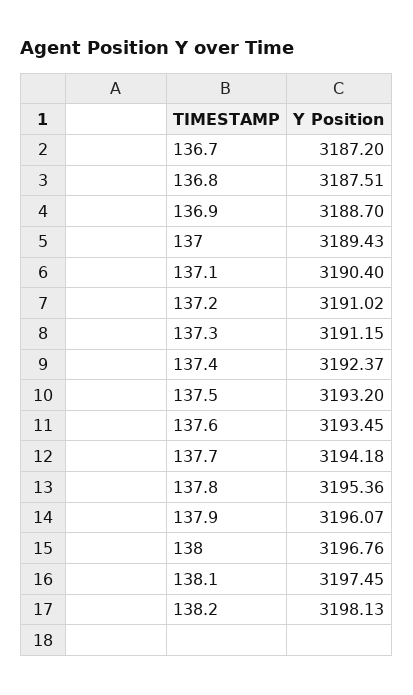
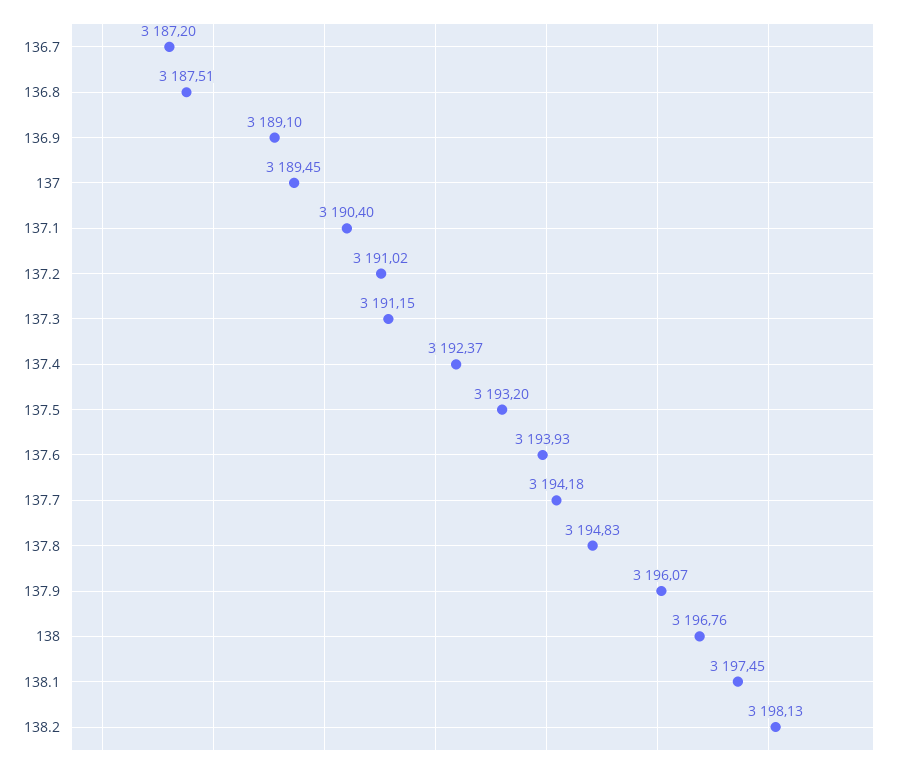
136.9: 3188.7 -> 3189.1
137: 3189.43 -> 3189.45
137.6: 3193.45 -> 3193.93
137.8: 3195.36 -> 3194.83

